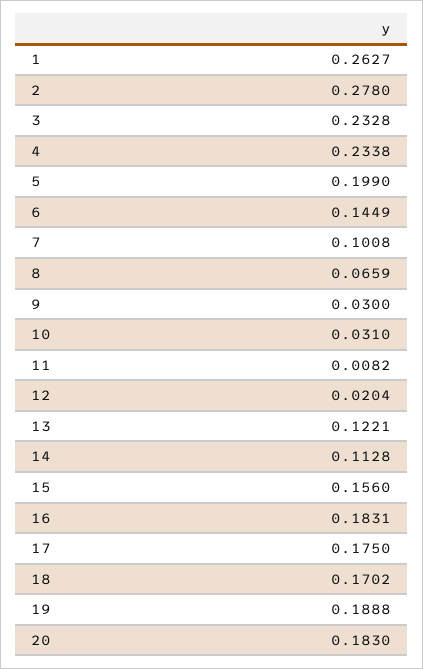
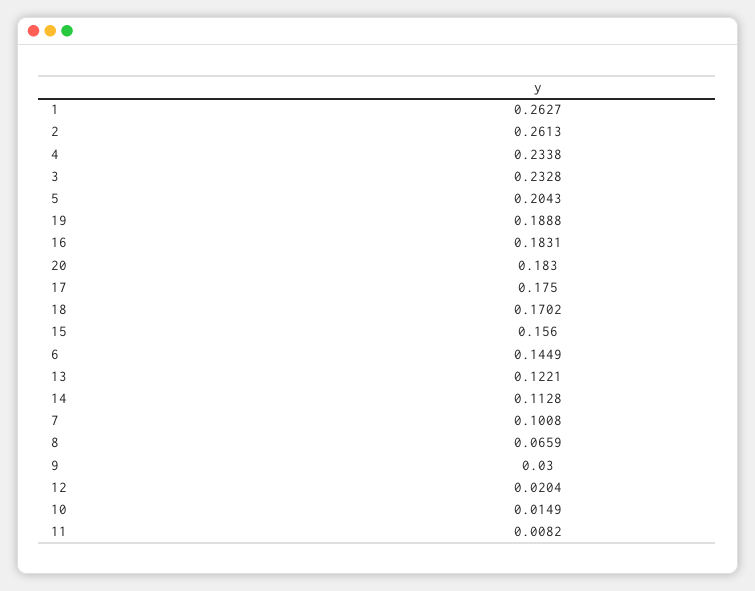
2: 0.278 -> 0.2613
5: 0.199 -> 0.2043
10: 0.031 -> 0.0149

